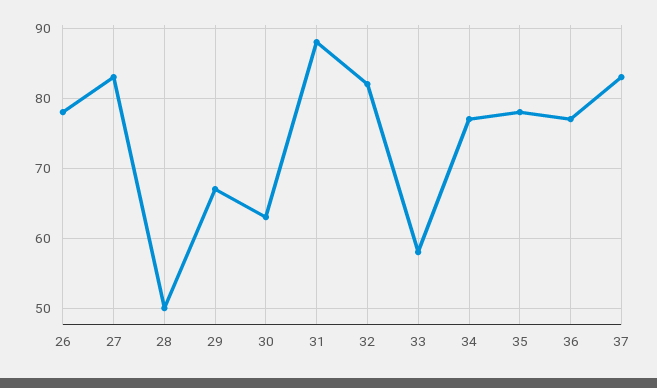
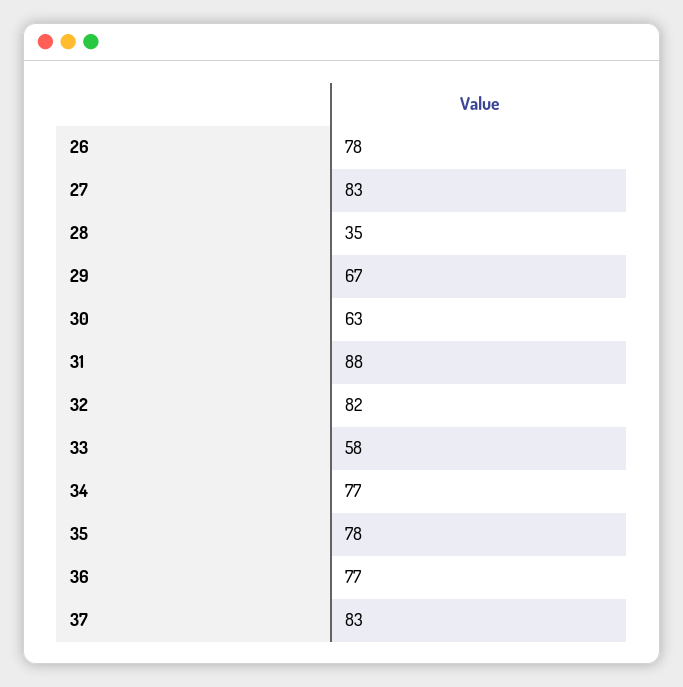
28: 50 -> 35

